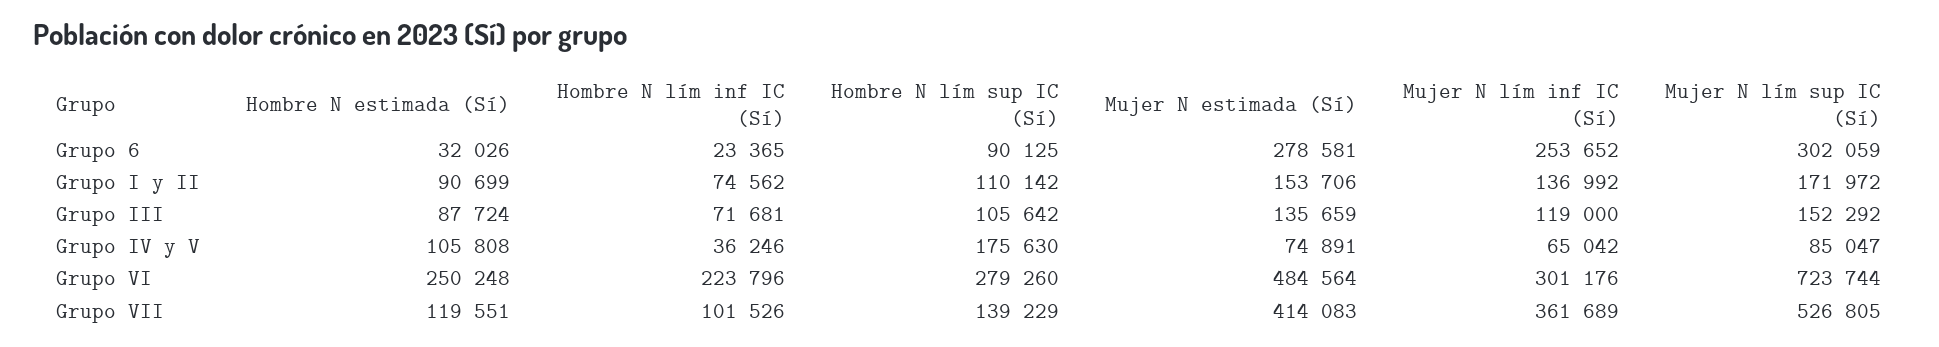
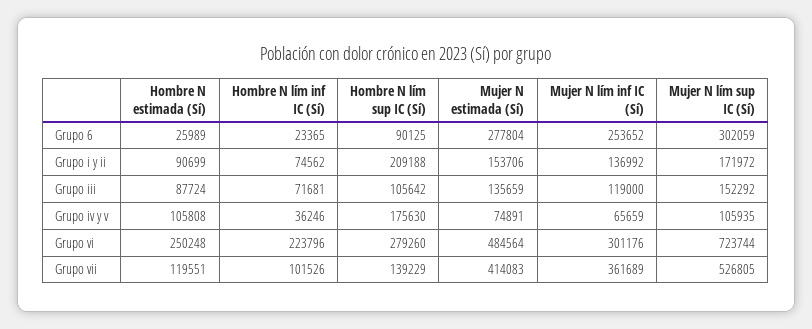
Hombre N estimada (Sí), Grupo 6: 32026 -> 25989
Mujer N estimada (Sí), Grupo 6: 278581 -> 277804
Hombre N lím sup IC (Sí), Grupo I y II: 110142 -> 209188
Mujer N lím inf IC (Sí), Grupo IV y V: 65042 -> 65659
Mujer N lím sup IC (Sí), Grupo IV y V: 85047 -> 105935

